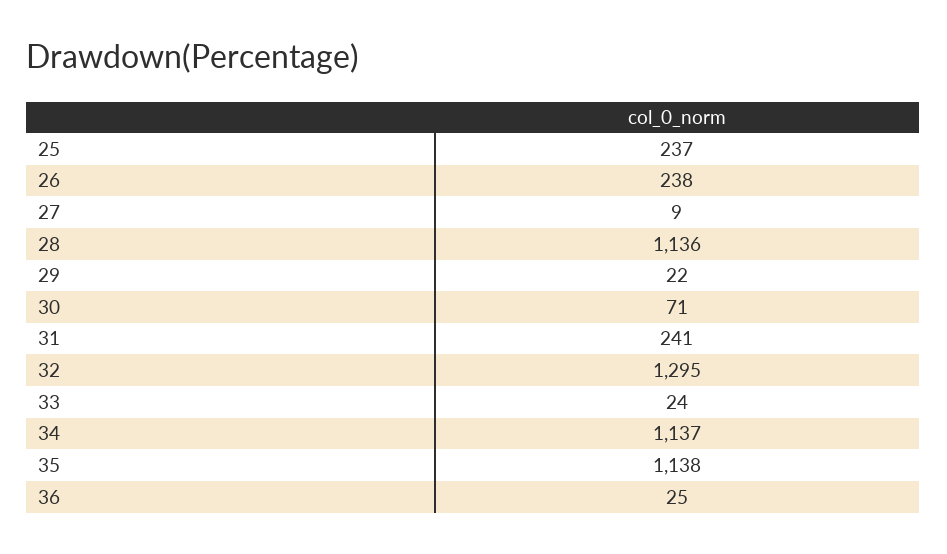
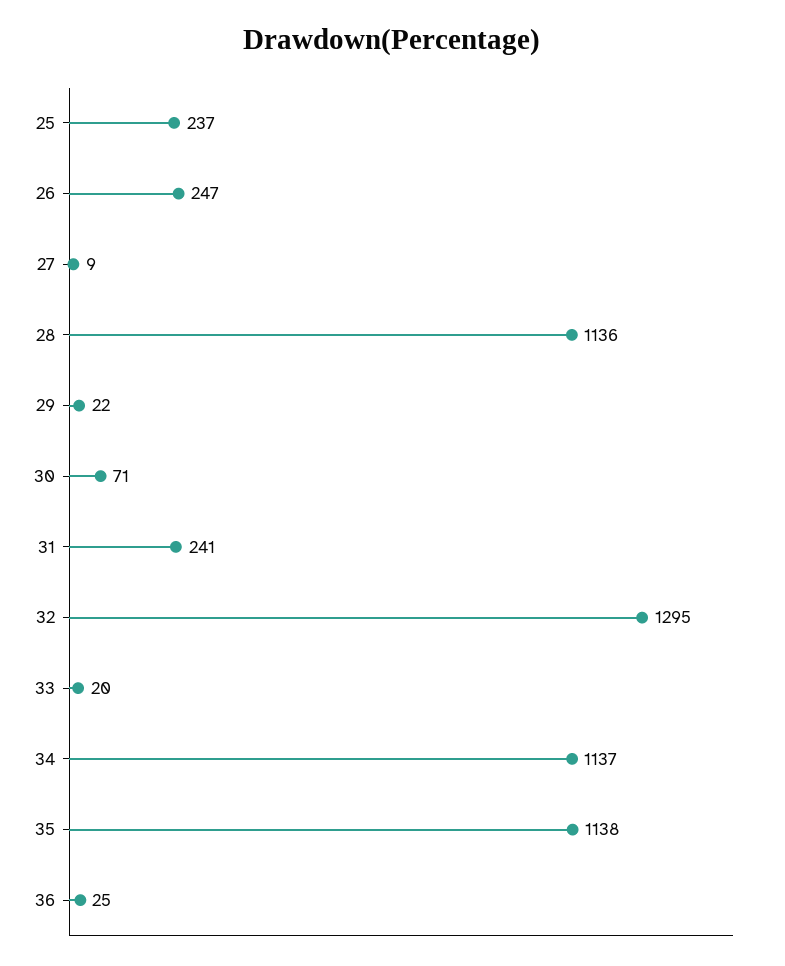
26: 238 -> 247
33: 24 -> 20

